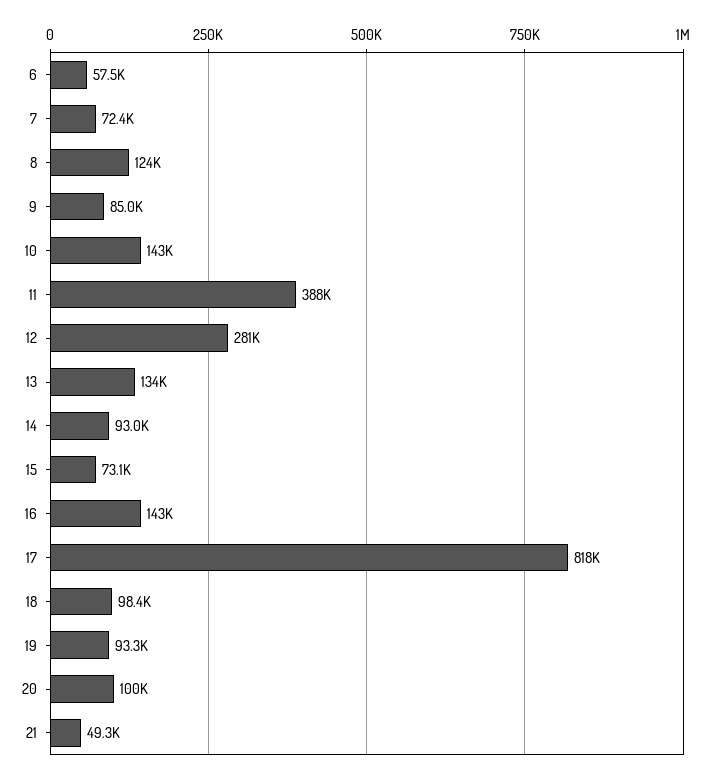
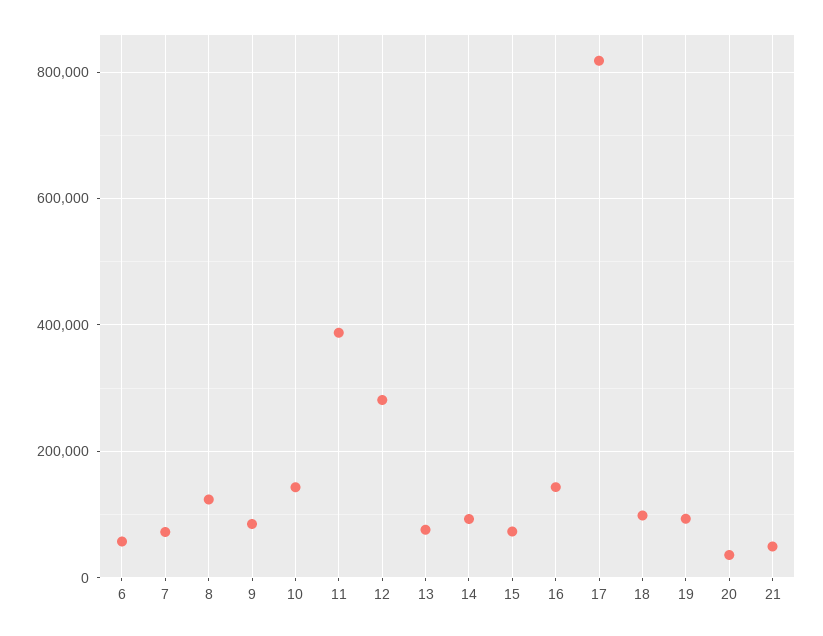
13: 134000 -> 80000
20: 100000 -> 40000

